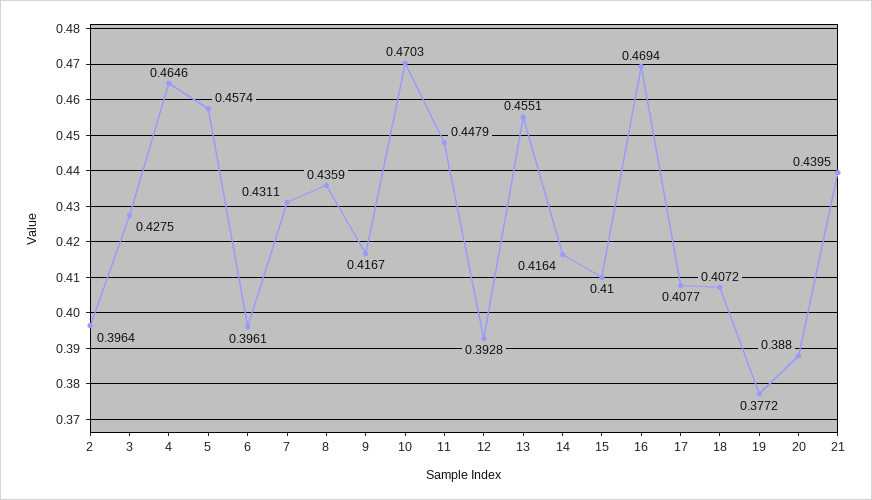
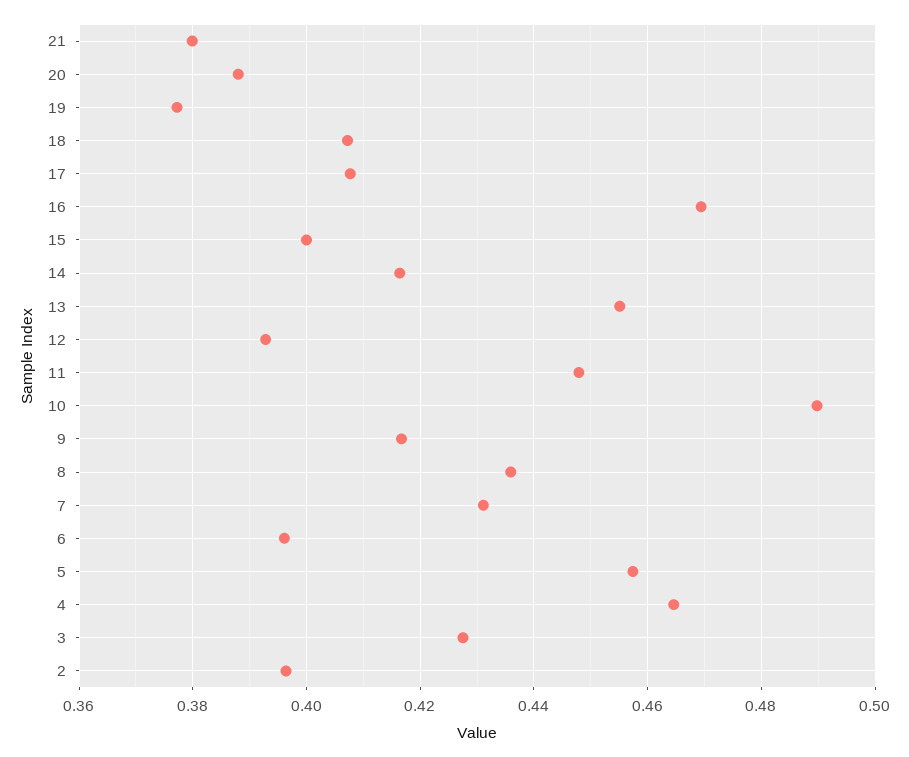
10: 0.4703 -> 0.49
15: 0.41 -> 0.4
21: 0.4395 -> 0.38

